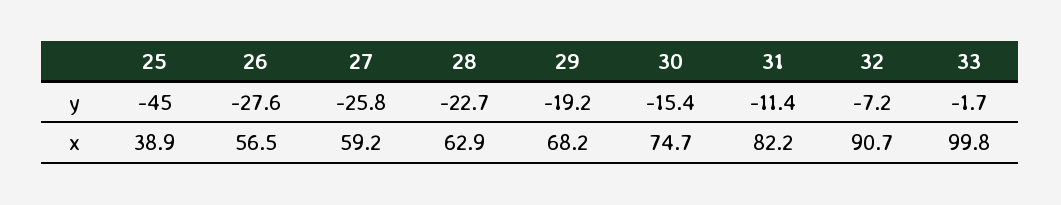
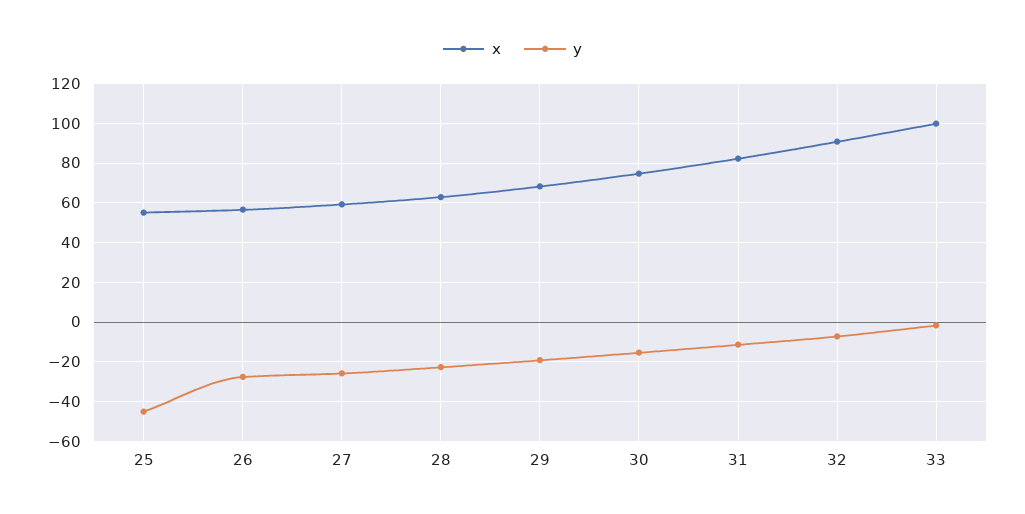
x, 25: 38.9 -> 55

